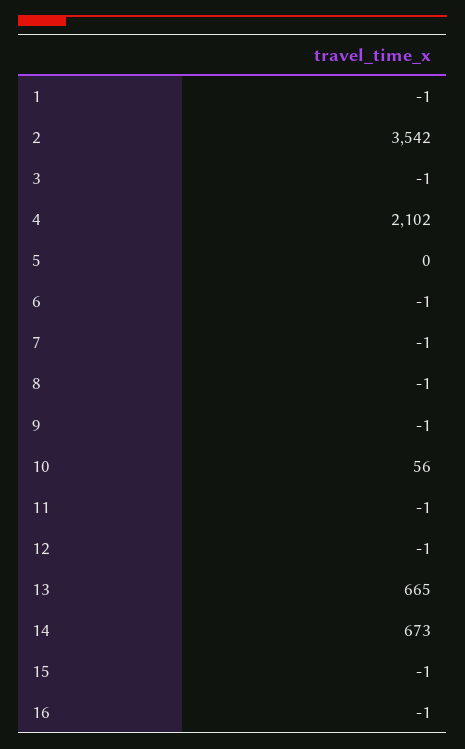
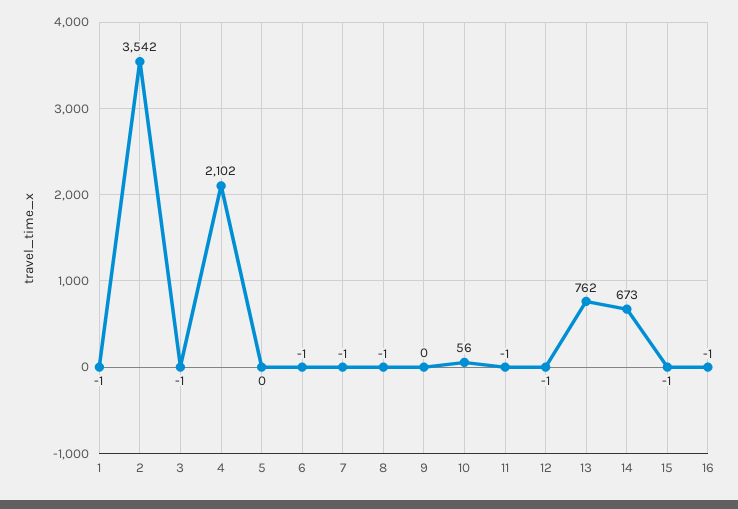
9: -1 -> 0
13: 665 -> 762

